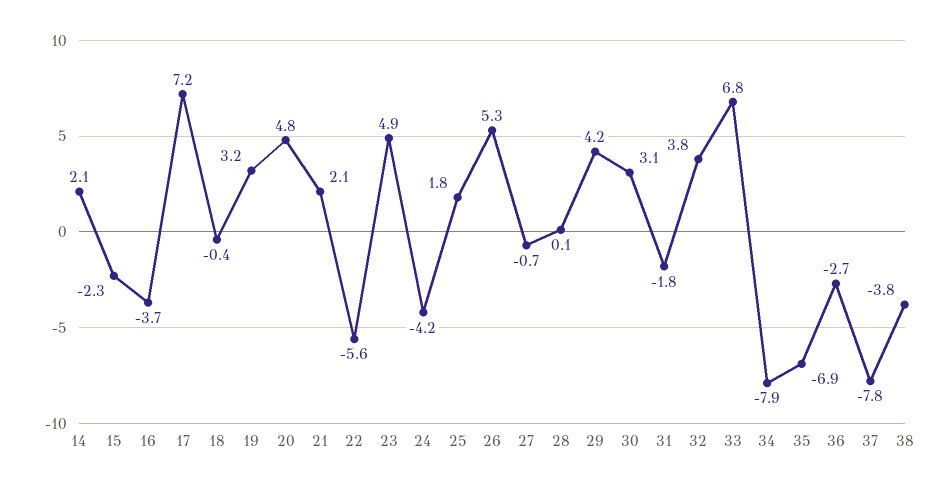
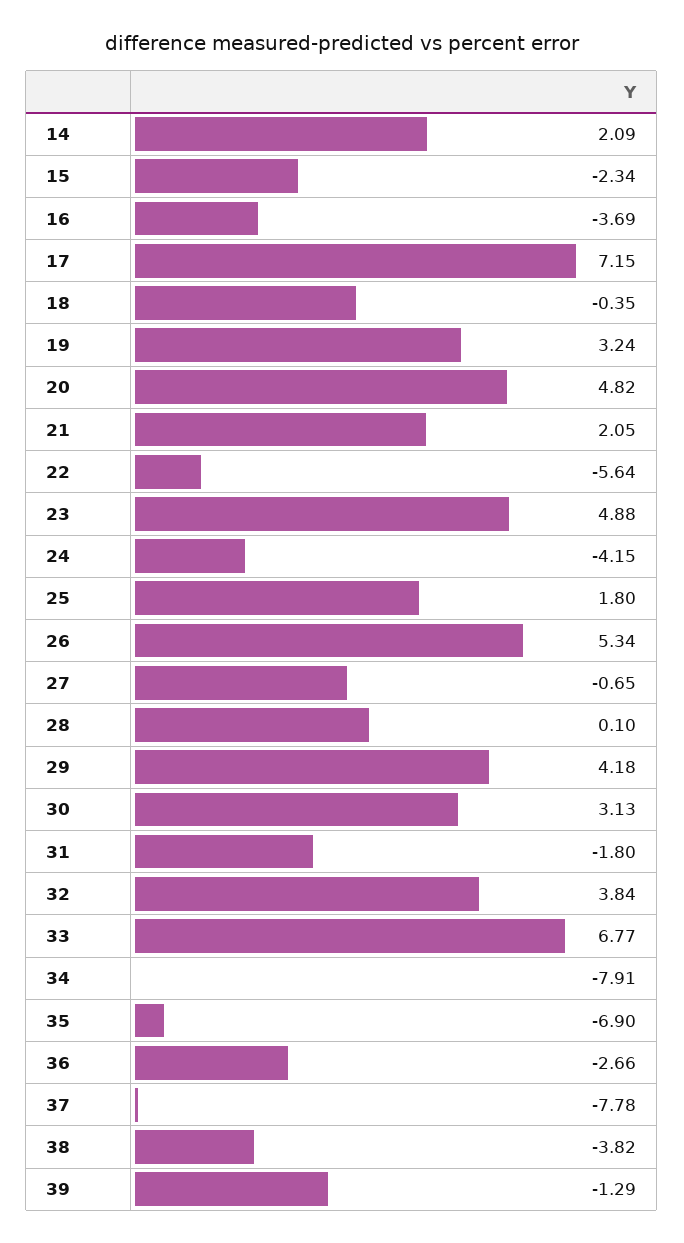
39: none -> -1.29

